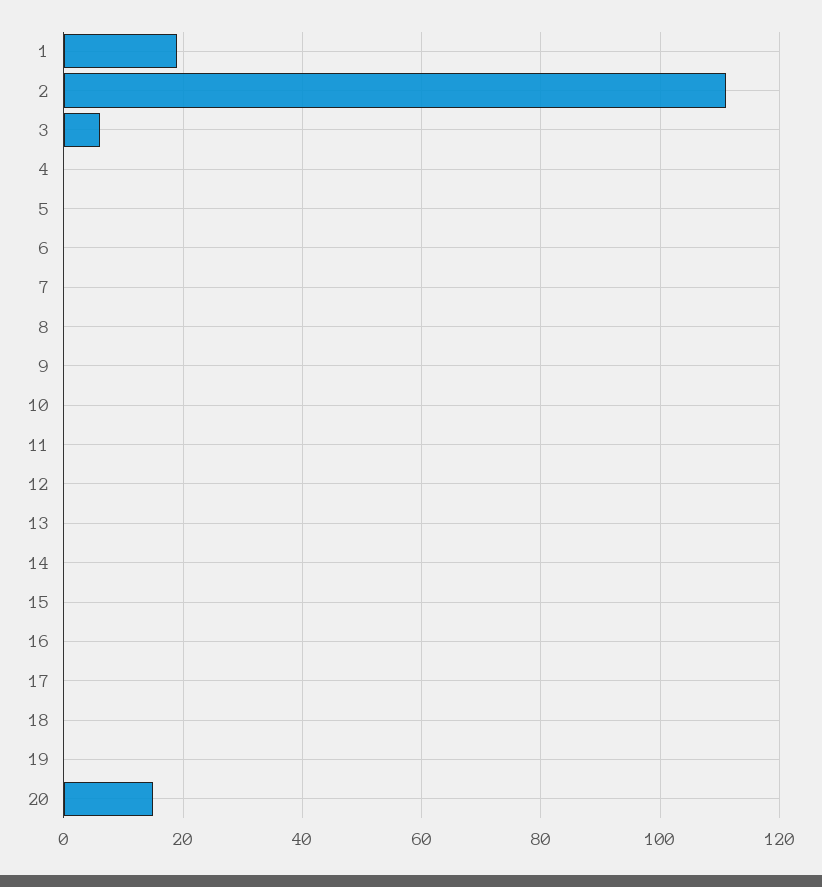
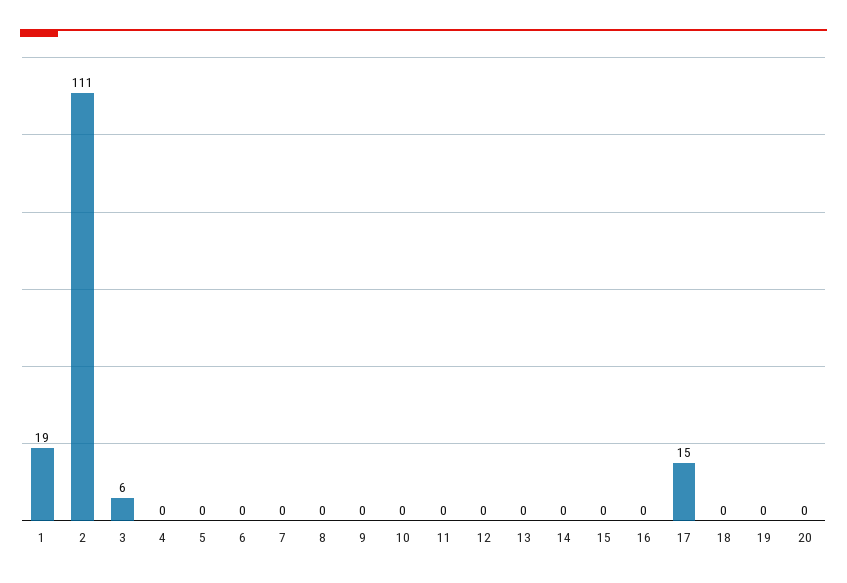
17: 0 -> 15
20: 15 -> 0

